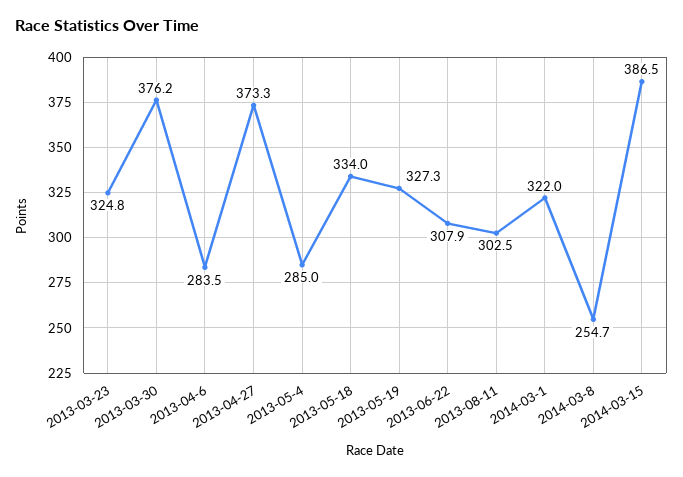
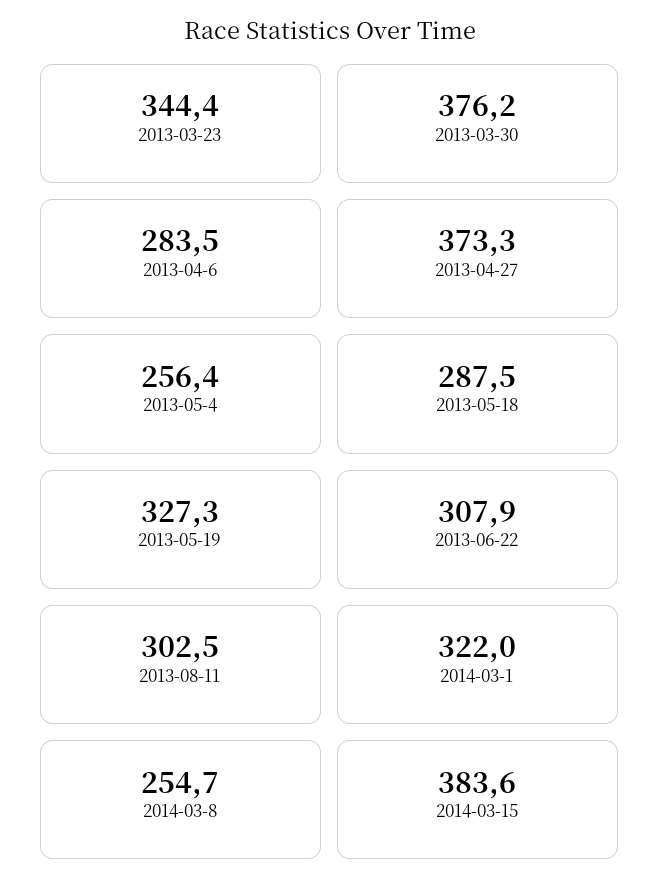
2013-03-23: 324.8 -> 344.4
2013-05-4: 285 -> 256.4
2013-05-18: 334 -> 287.5
2014-03-15: 386.5 -> 383.6

